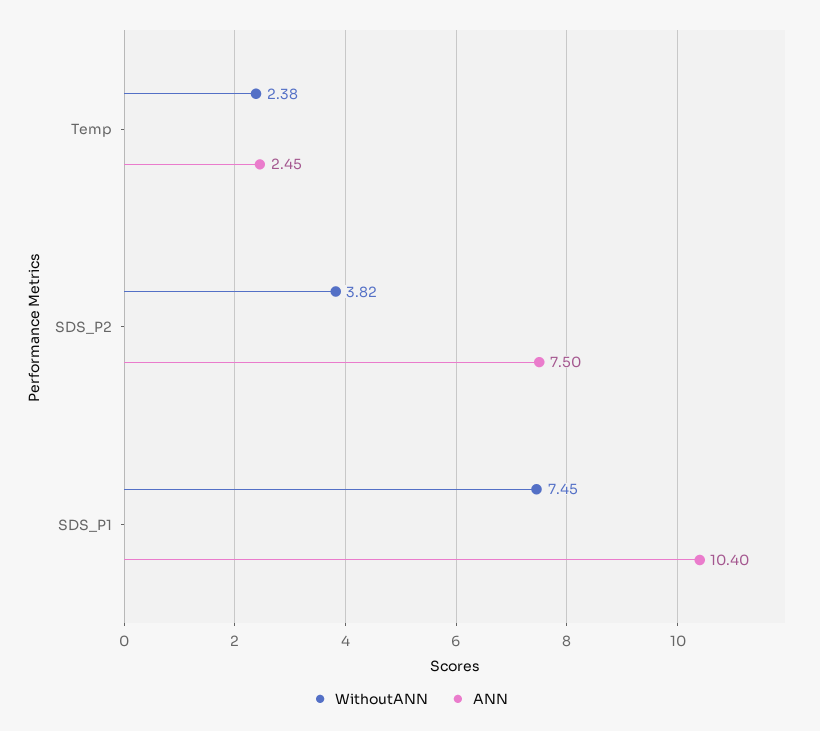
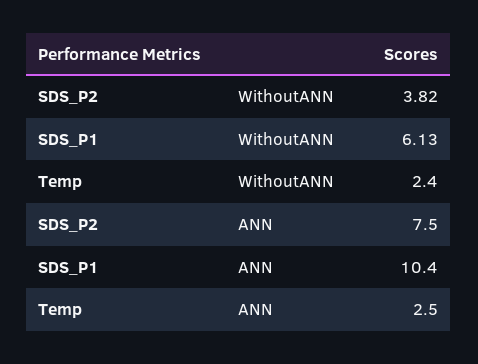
WithoutANN, Temp: 2.38 -> 2.4
ANN, Temp: 2.45 -> 2.5
WithoutANN, SDS_P1: 7.45 -> 6.13

